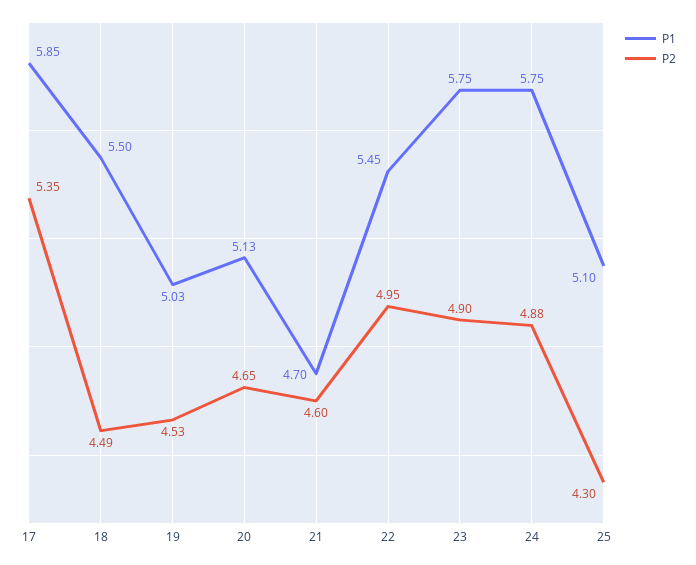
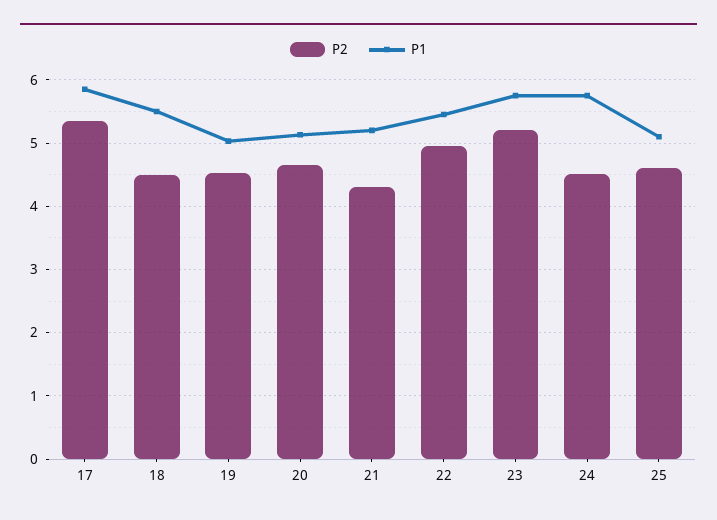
P1, 21: 4.7 -> 5.2
P2, 21: 4.6 -> 4.3
P2, 23: 4.9 -> 5.2
P2, 24: 4.88 -> 4.5
P2, 25: 4.3 -> 4.6

